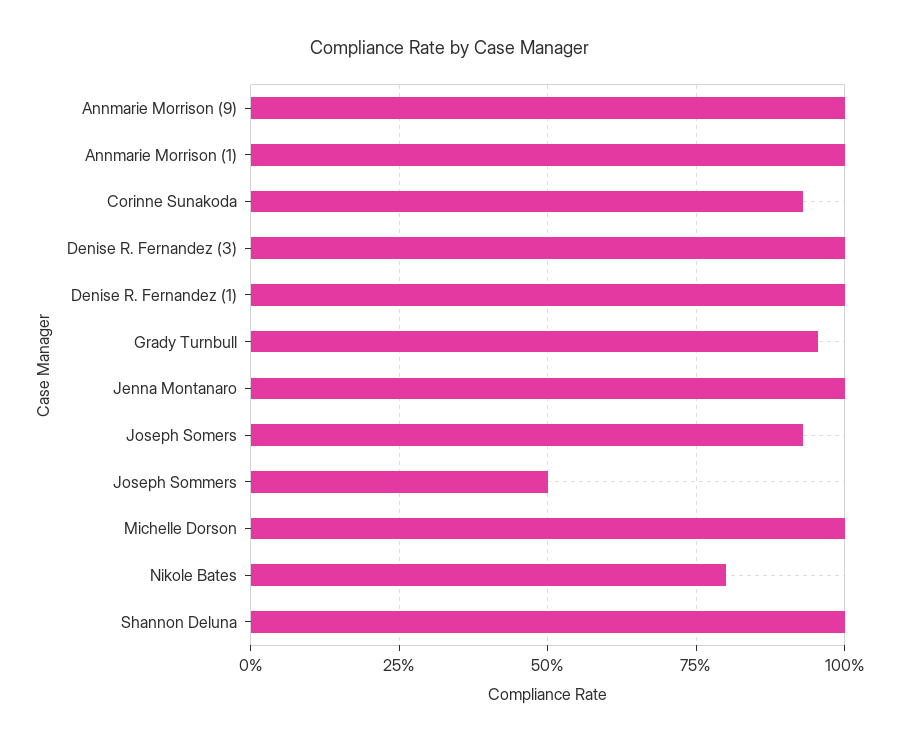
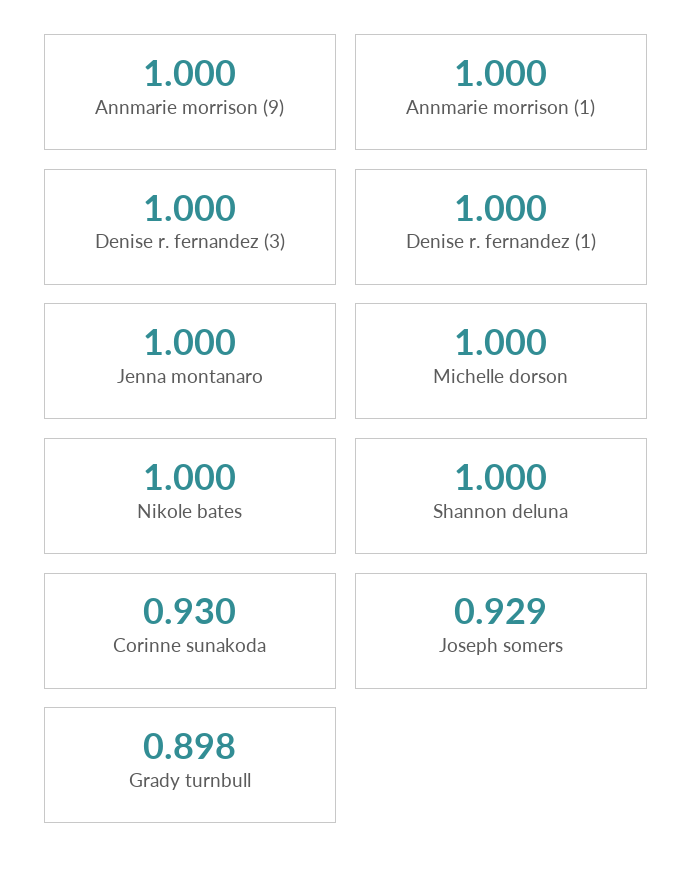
Grady Turnbull: 0.95 -> 0.898
Joseph Sommers: 0.5 -> none
Nikole Bates: 0.8 -> 1

